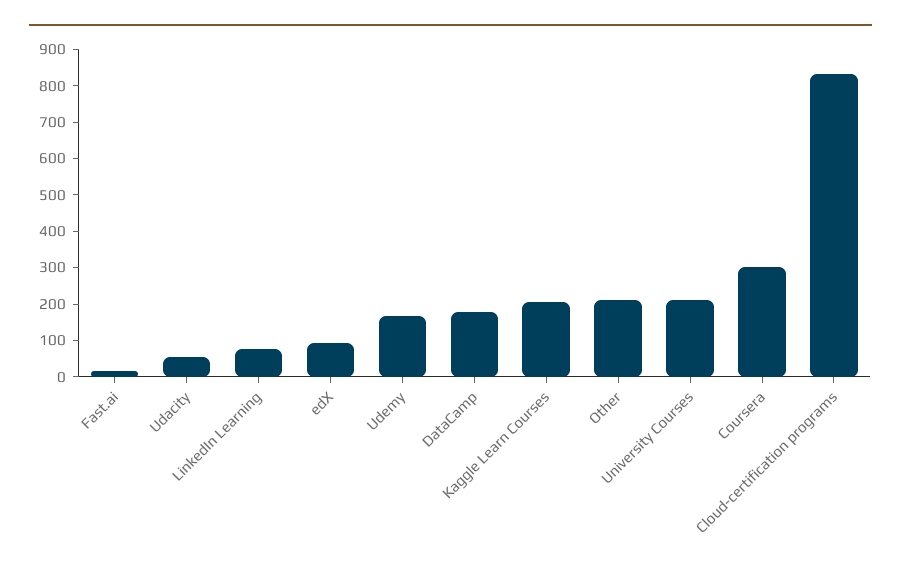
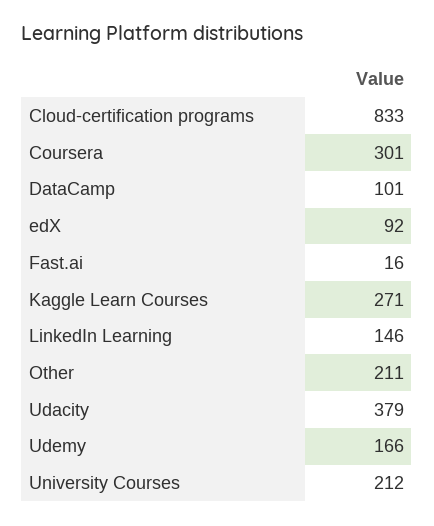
Udacity: 50 -> 379
LinkedIn Learning: 75 -> 146
DataCamp: 175 -> 101
Kaggle Learn Courses: 200 -> 271

